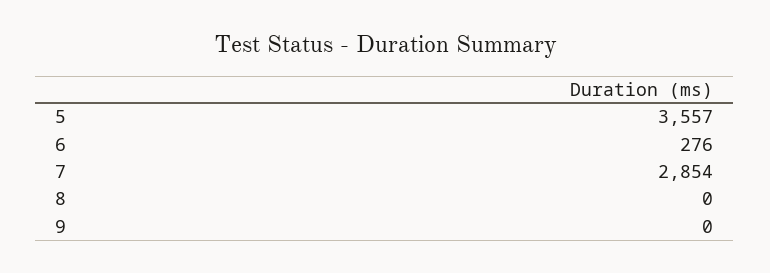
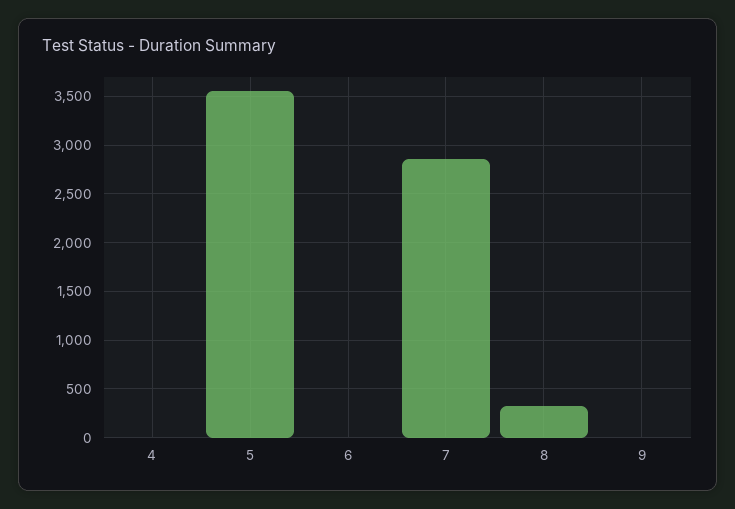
6: 276 -> 0
8: 0 -> 300
4: none -> 0

